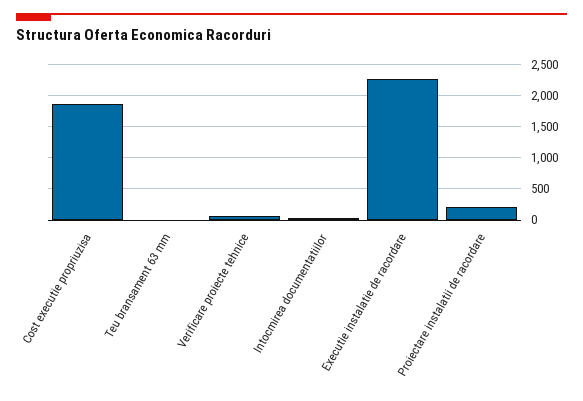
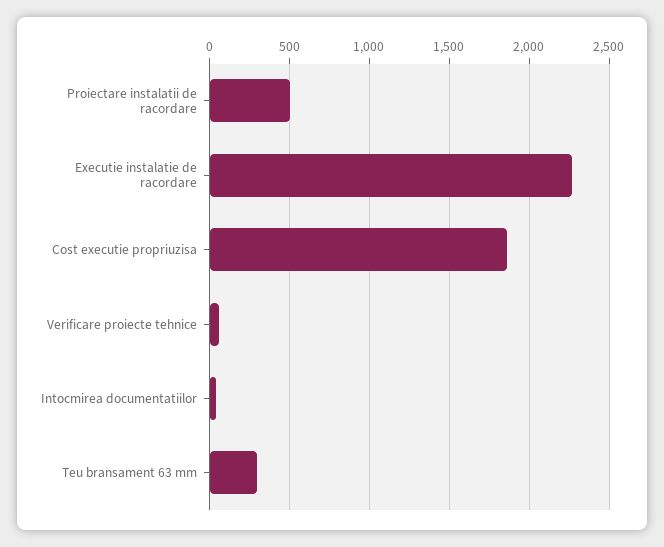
Teu bransament 63 mm: 0 -> 300
Proiectare instalatii de racordare: 200 -> 500

